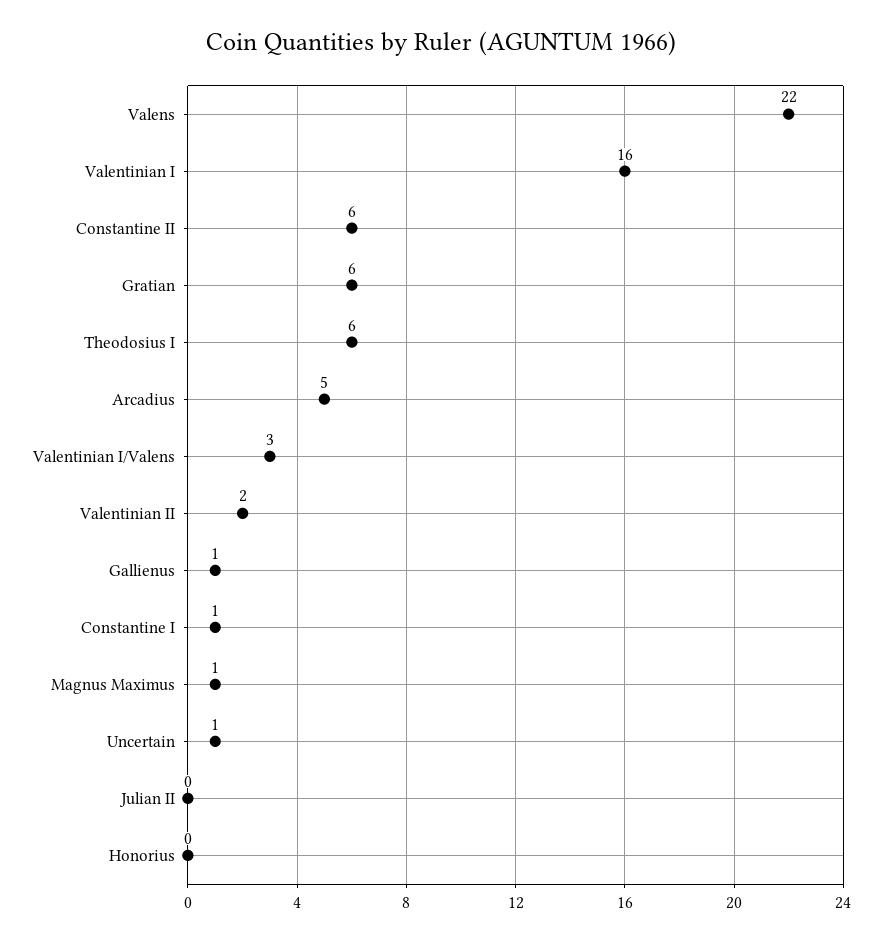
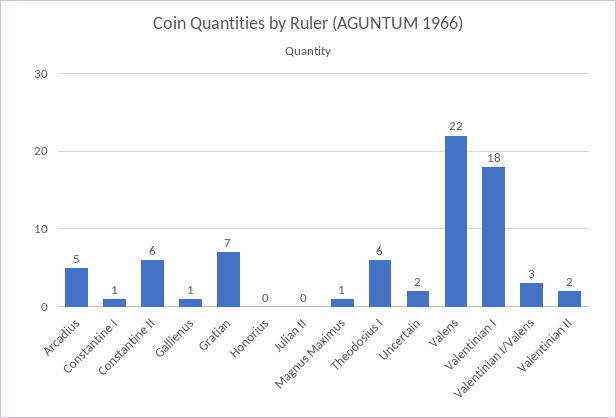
Valentinian I: 16 -> 18
Gratian: 6 -> 7
Uncertain: 1 -> 2

